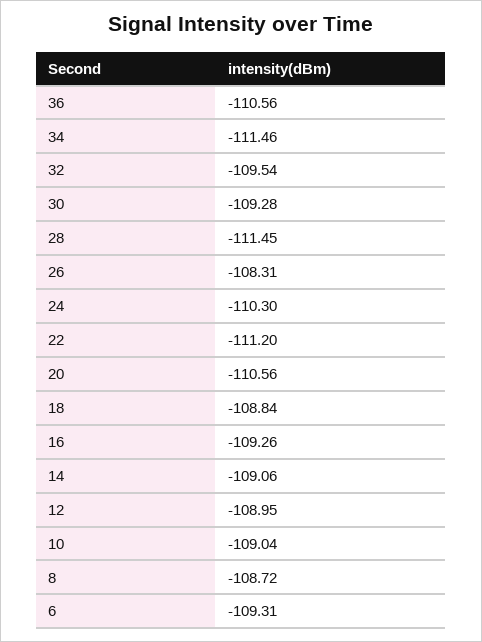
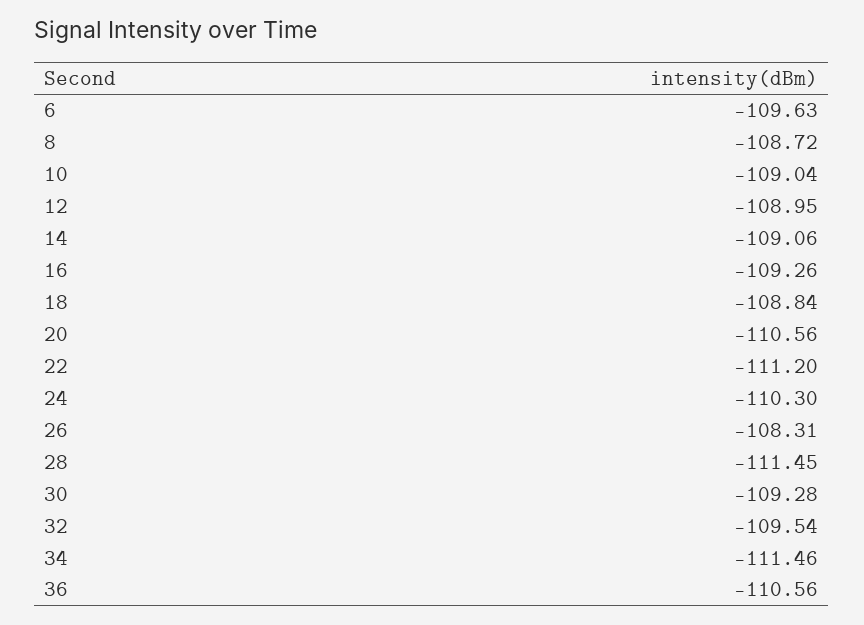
6: -109.31 -> -109.63

